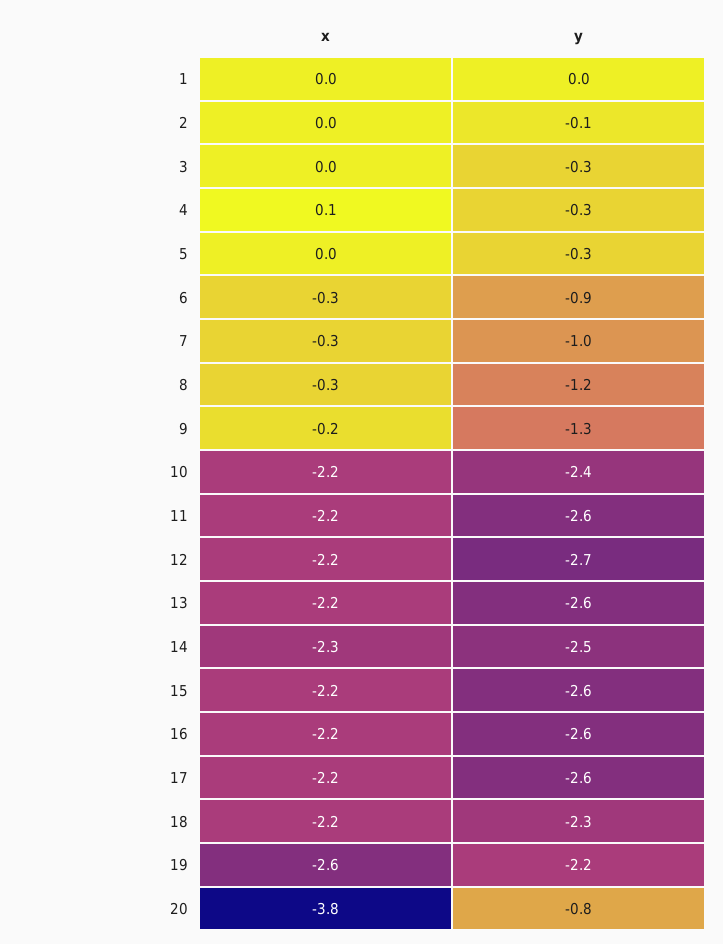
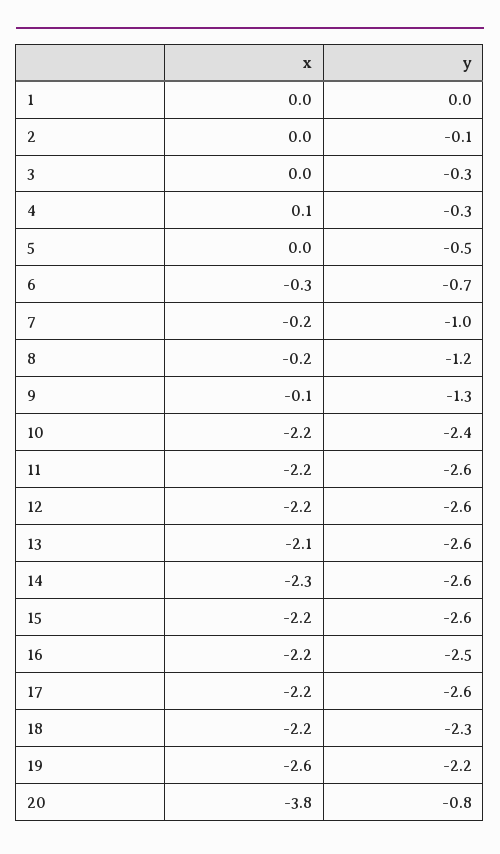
y, 5: -0.3 -> -0.5
y, 6: -0.9 -> -0.7
x, 7: -0.3 -> -0.2
x, 8: -0.3 -> -0.2
x, 9: -0.2 -> -0.1
y, 12: -2.7 -> -2.6
x, 13: -2.2 -> -2.1
y, 14: -2.5 -> -2.6
y, 16: -2.6 -> -2.5

